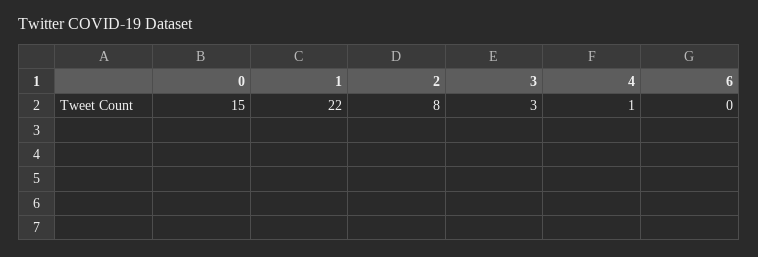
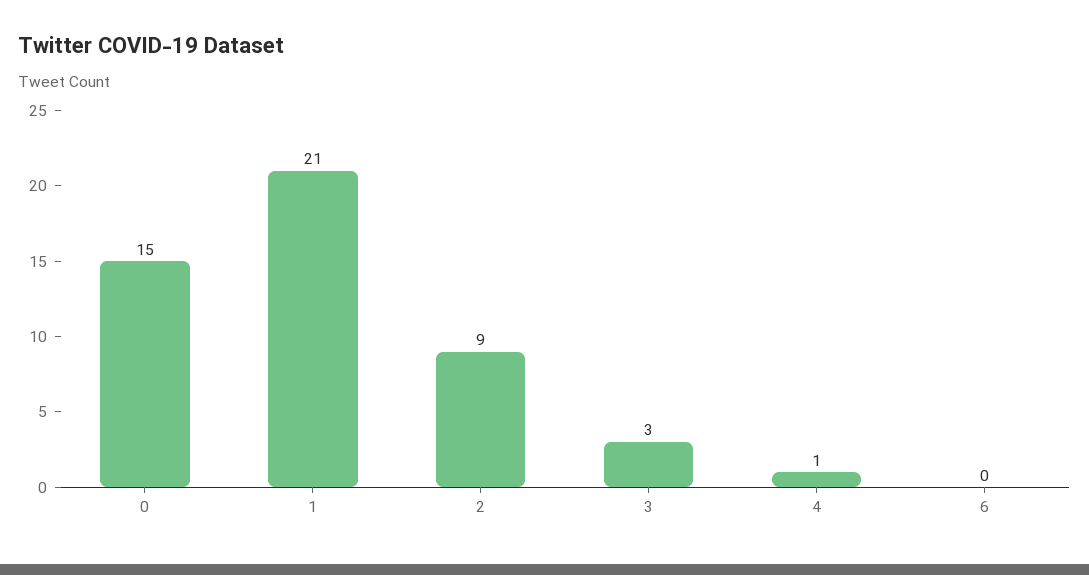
1: 22 -> 21
2: 8 -> 9

